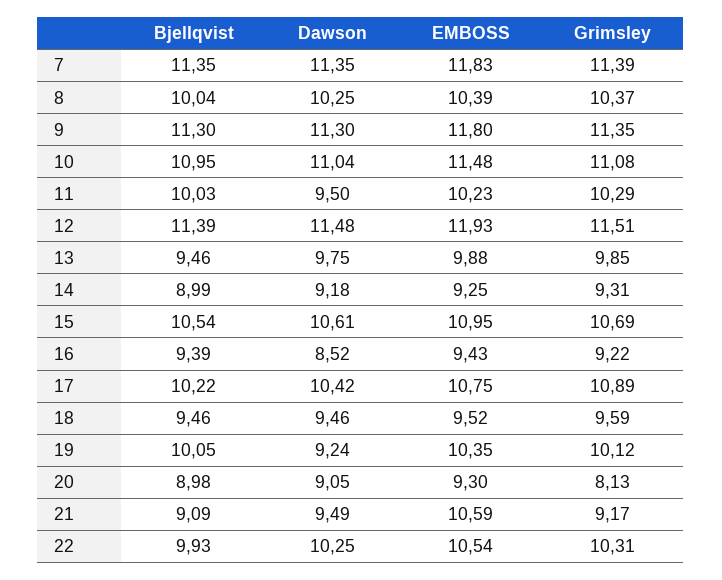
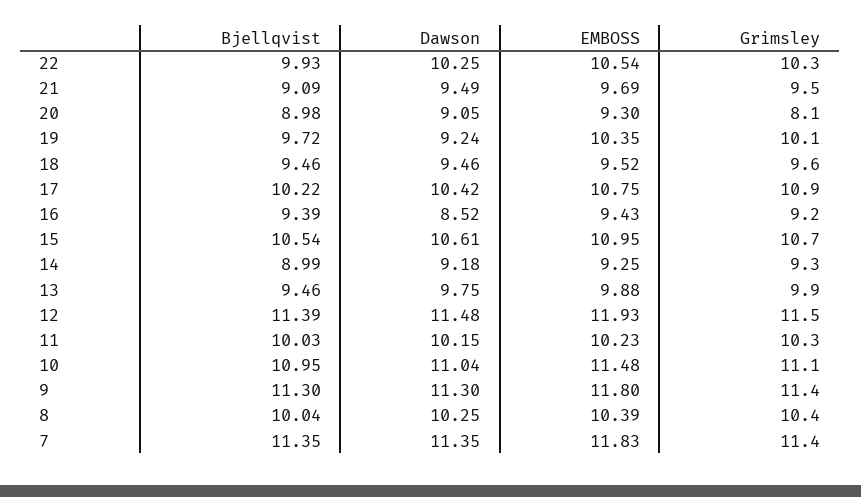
Dawson, 11: 9.5 -> 10.15
Bjellqvist, 19: 10.05 -> 9.72
EMBOSS, 21: 10.59 -> 9.69
Grimsley, 21: 9.17 -> 9.5

